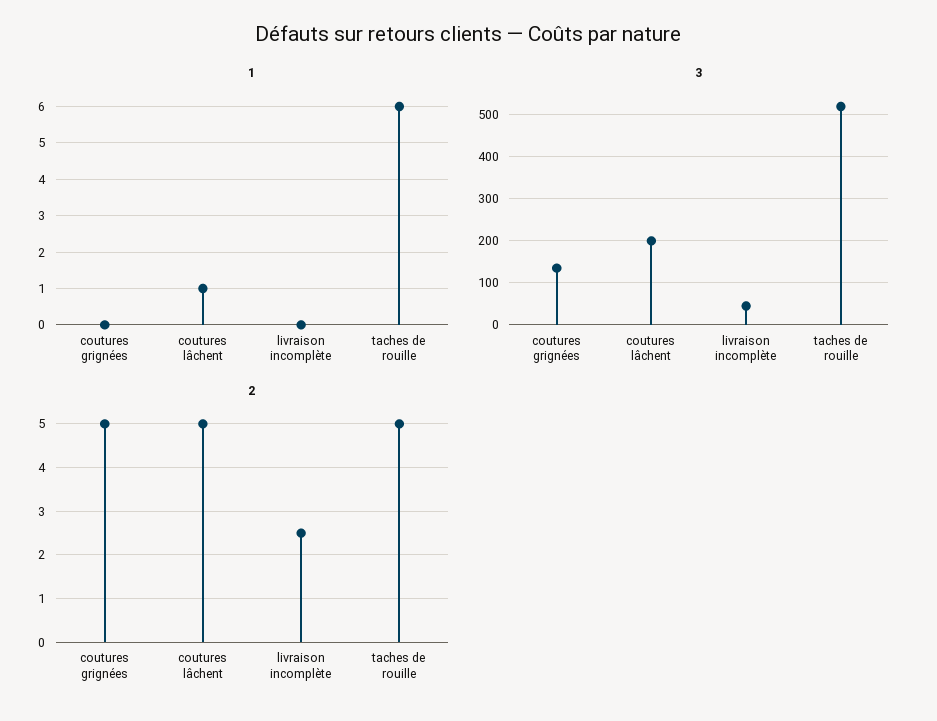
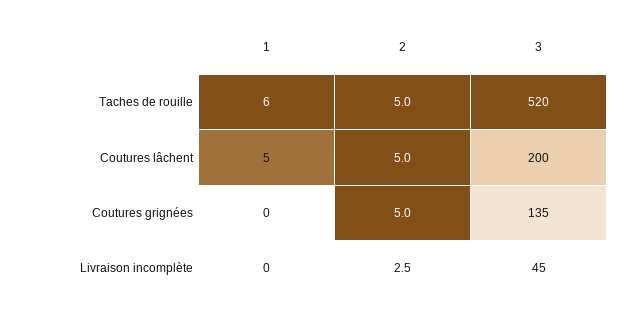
1, coutures lâchent: 1 -> 5

